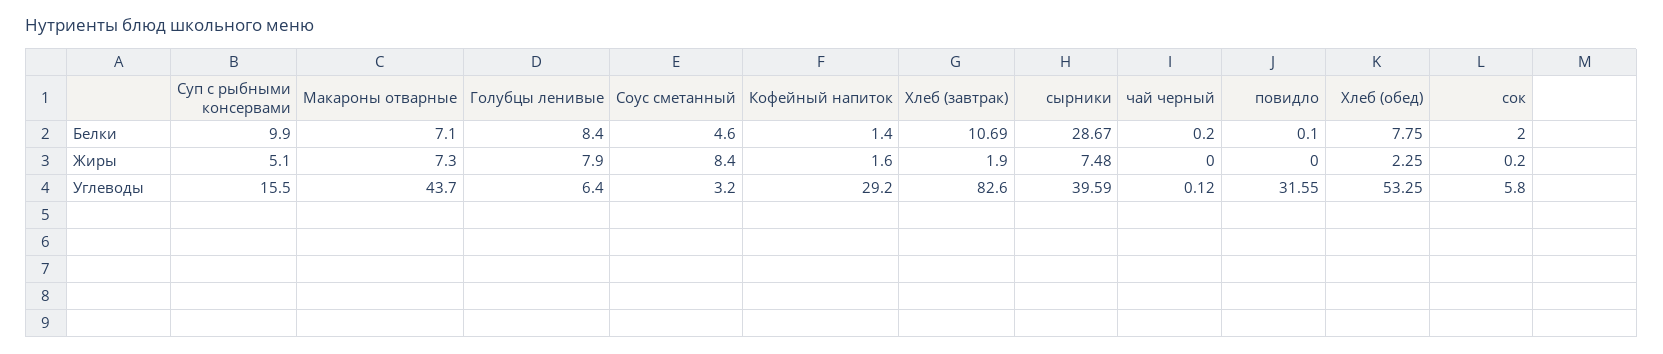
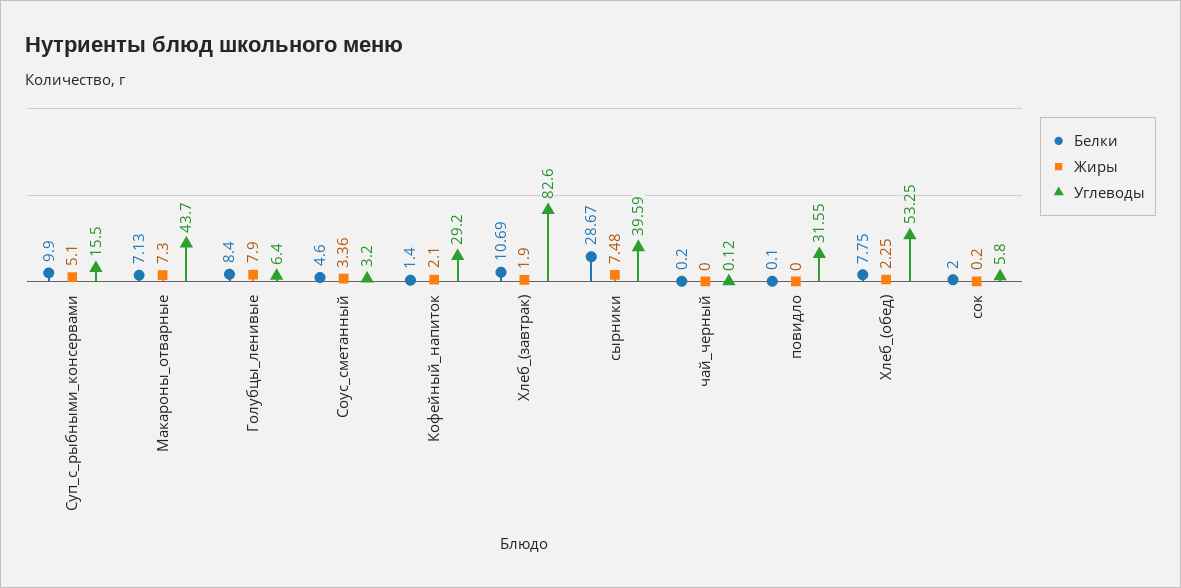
Белки, Макароны отварные: 7.1 -> 7.13
Жиры, Соус сметанный: 8.4 -> 3.36
Жиры, Кофейный напиток: 1.6 -> 2.1

